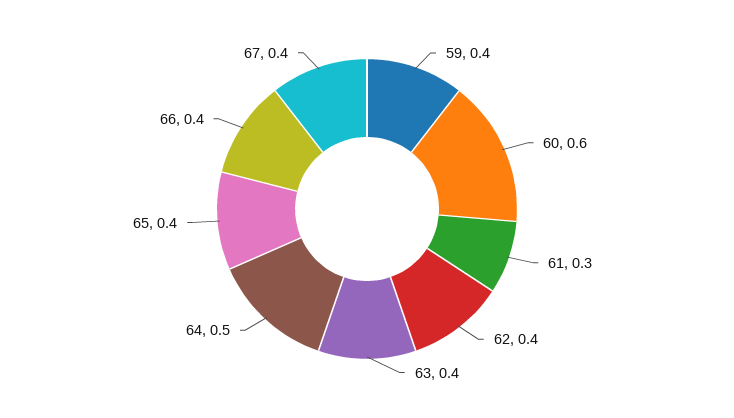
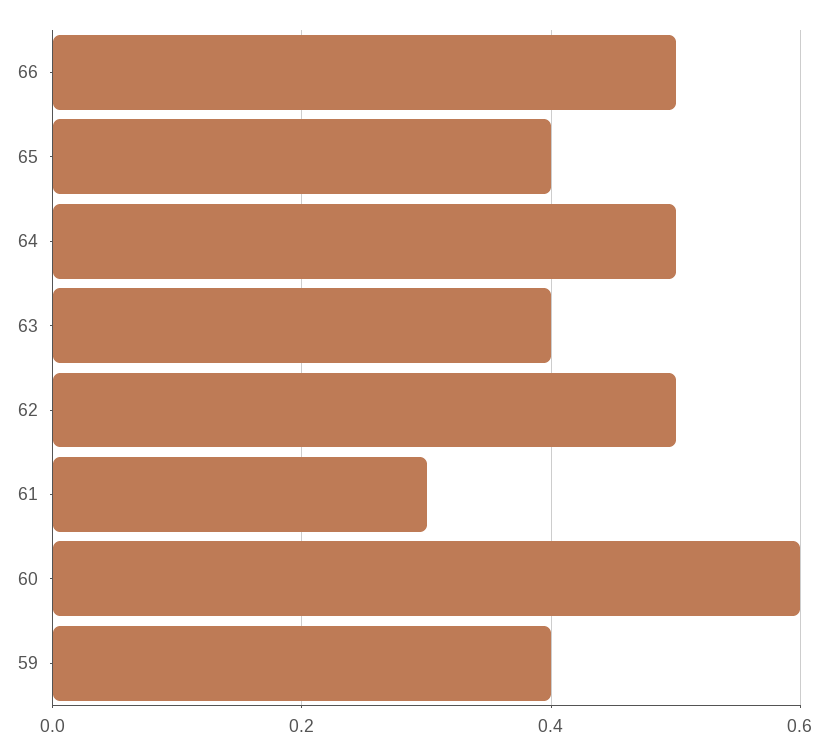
62: 0.4 -> 0.5
66: 0.4 -> 0.5
67: 0.4 -> none

